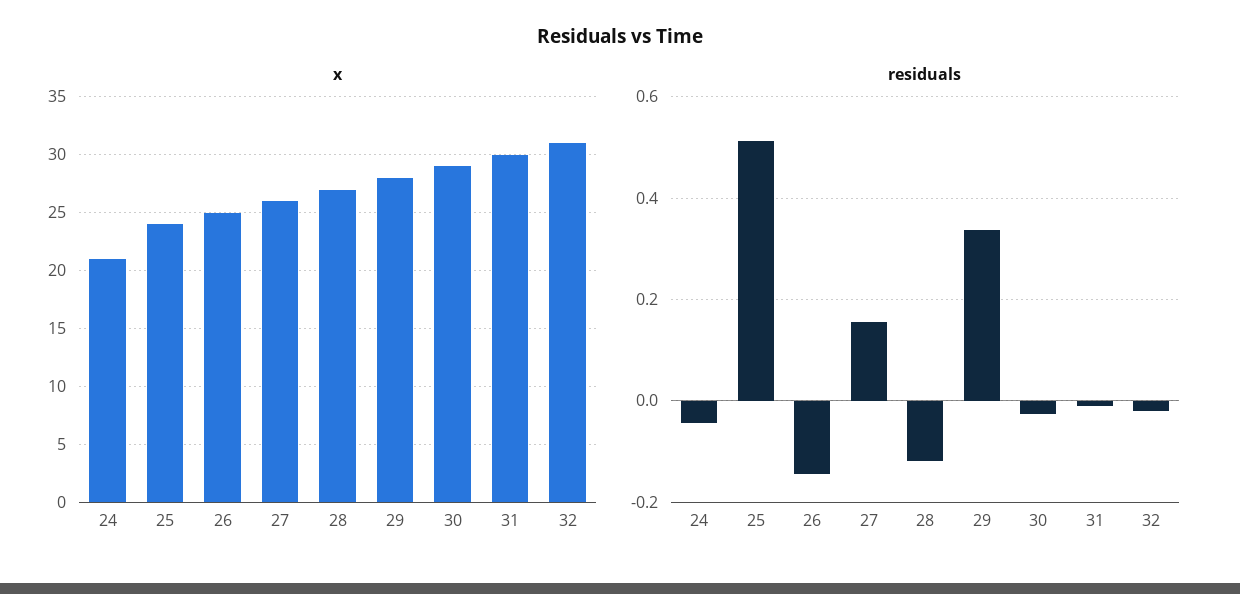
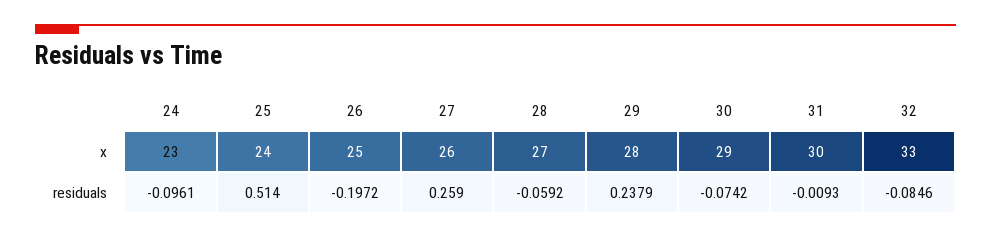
x, 24: 21 -> 23
x, 32: 31 -> 33
residuals, 24: -0.04 -> -0.0961
residuals, 26: -0.14 -> -0.1972
residuals, 27: 0.16 -> 0.259
residuals, 28: -0.12 -> -0.0592
residuals, 29: 0.34 -> 0.2379
residuals, 30: -0.02 -> -0.0742
residuals, 32: -0.02 -> -0.0846

